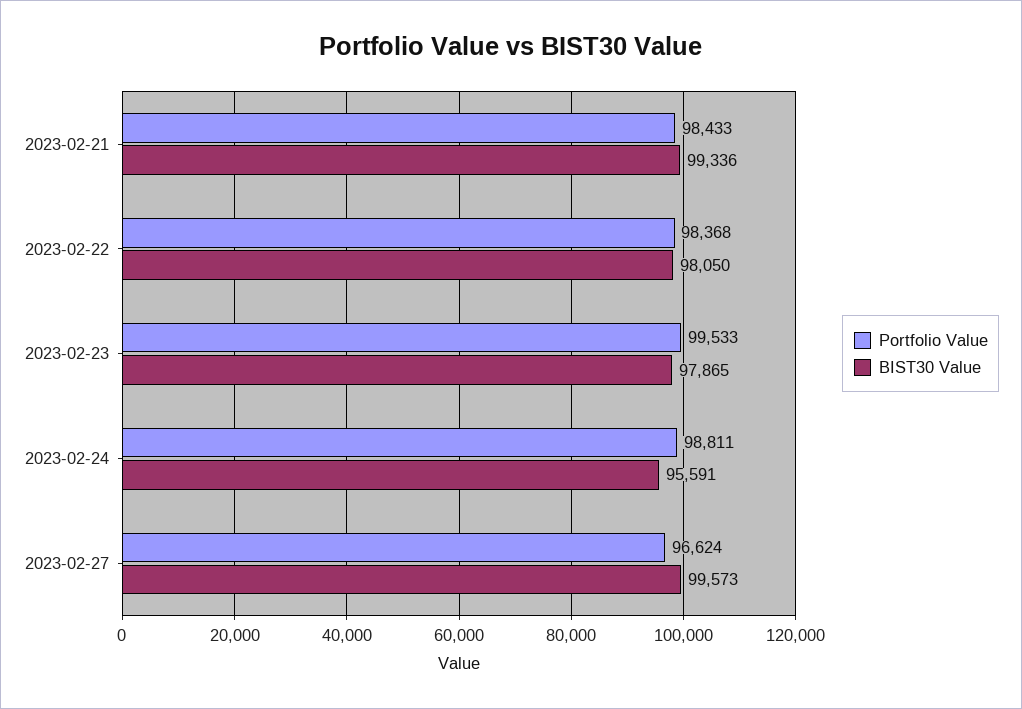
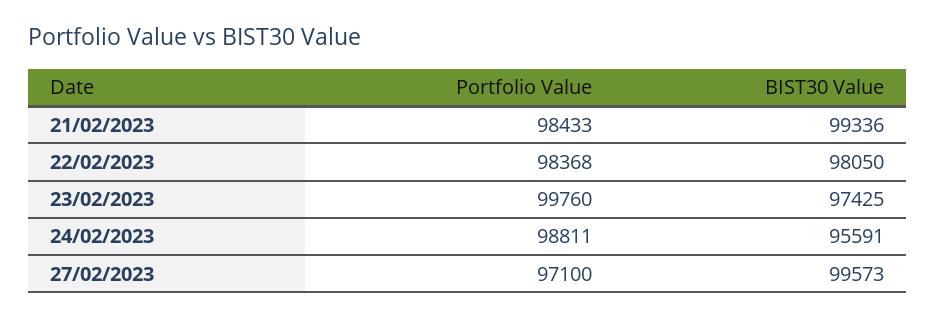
Portfolio Value, 2023-02-23: 99533 -> 99760
BIST30 Value, 2023-02-23: 97865 -> 97425
Portfolio Value, 2023-02-27: 96624 -> 97100

